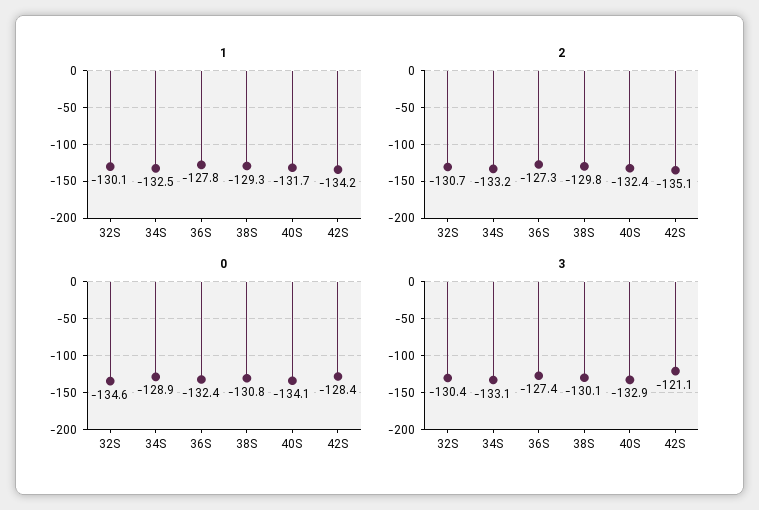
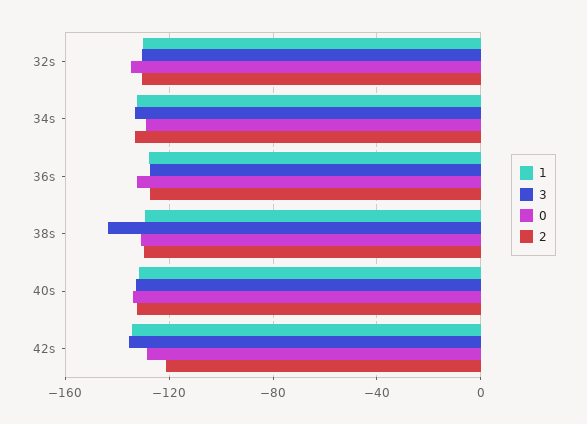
2, 42S: -135.1 -> -120
3, 38S: -130.1 -> -145
3, 42S: -121.1 -> -135

